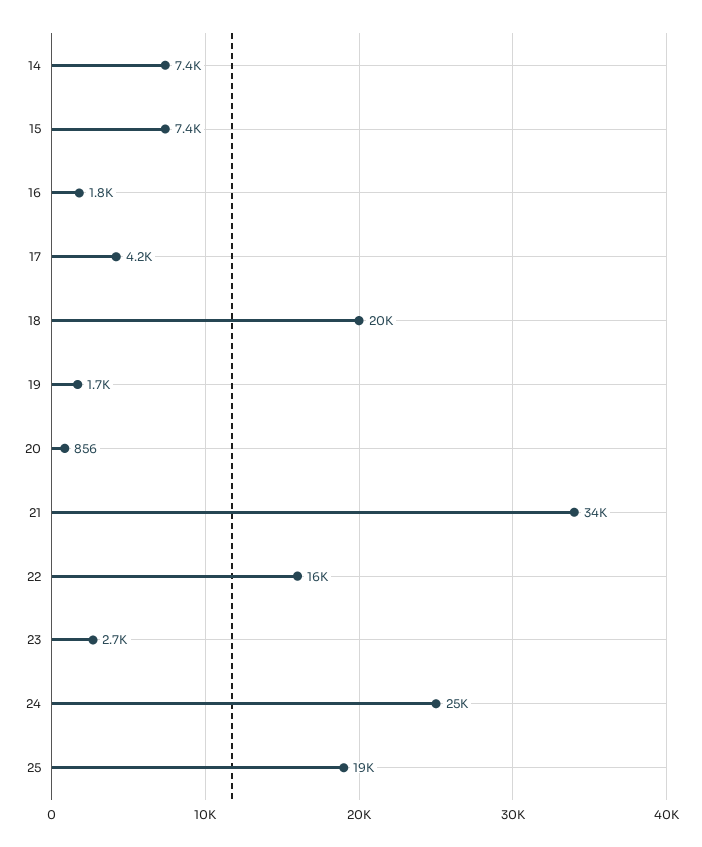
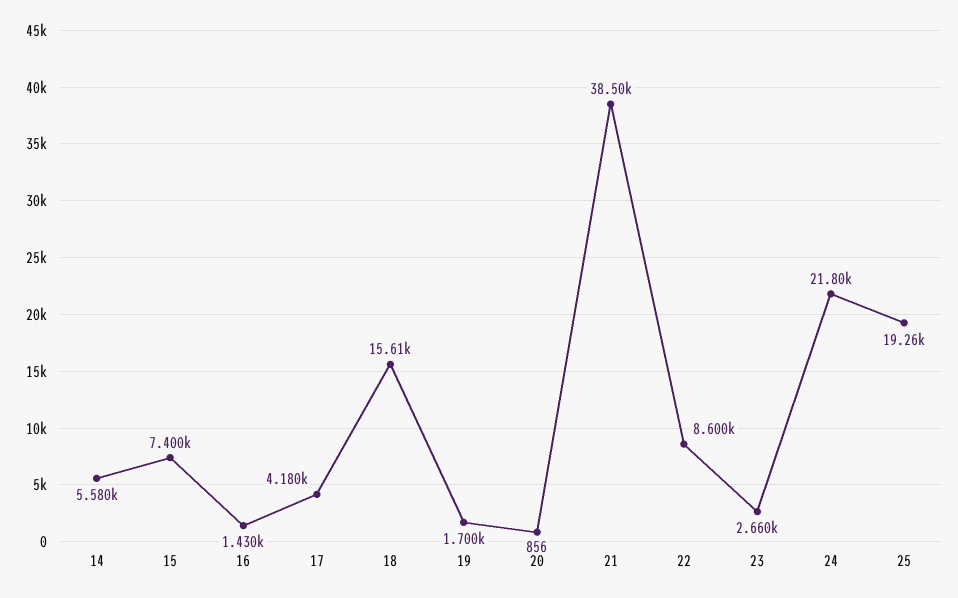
14: 7400 -> 5580
16: 1800 -> 1430
18: 20000 -> 15610
21: 34000 -> 38500
22: 16000 -> 8600
24: 25000 -> 21800

